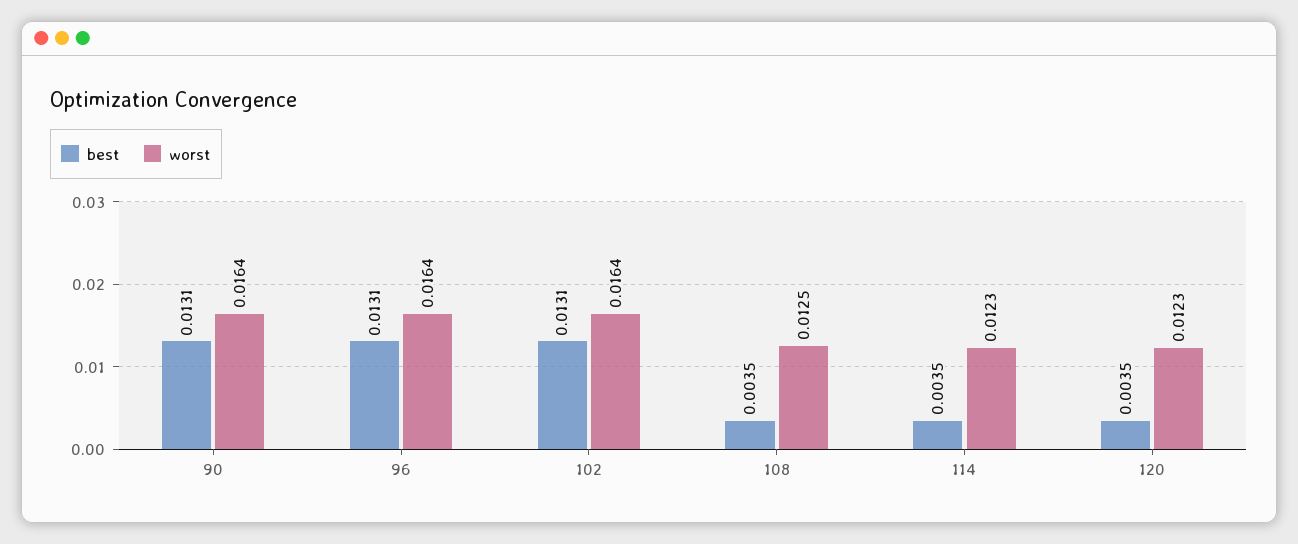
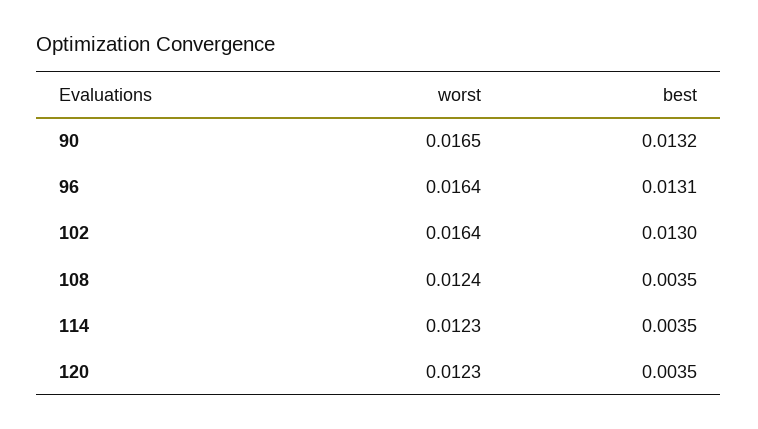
best, 90: 0.0131 -> 0.0132
worst, 90: 0.0164 -> 0.0165
best, 102: 0.0131 -> 0.013
worst, 108: 0.0125 -> 0.0124

